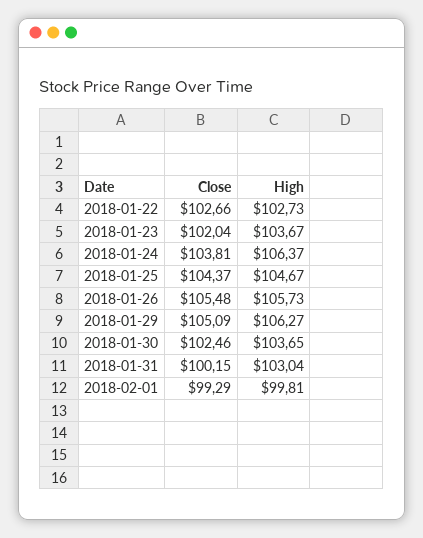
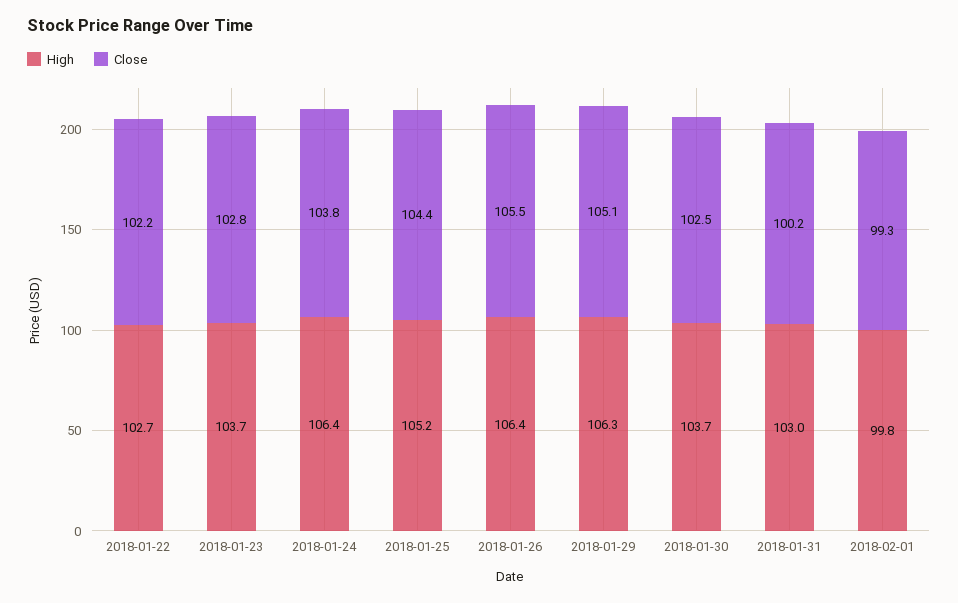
Close, 2018-01-22: 102.66 -> 102.2
Close, 2018-01-23: 102.04 -> 102.8
High, 2018-01-25: 104.67 -> 105.2
High, 2018-01-26: 105.73 -> 106.4

